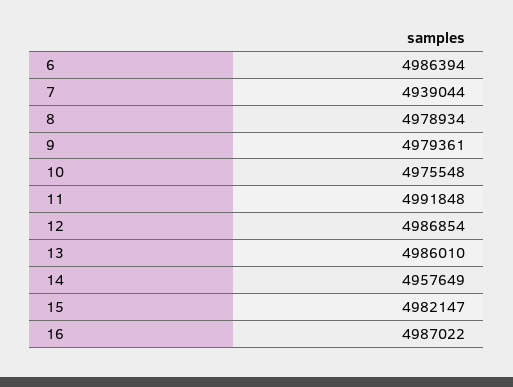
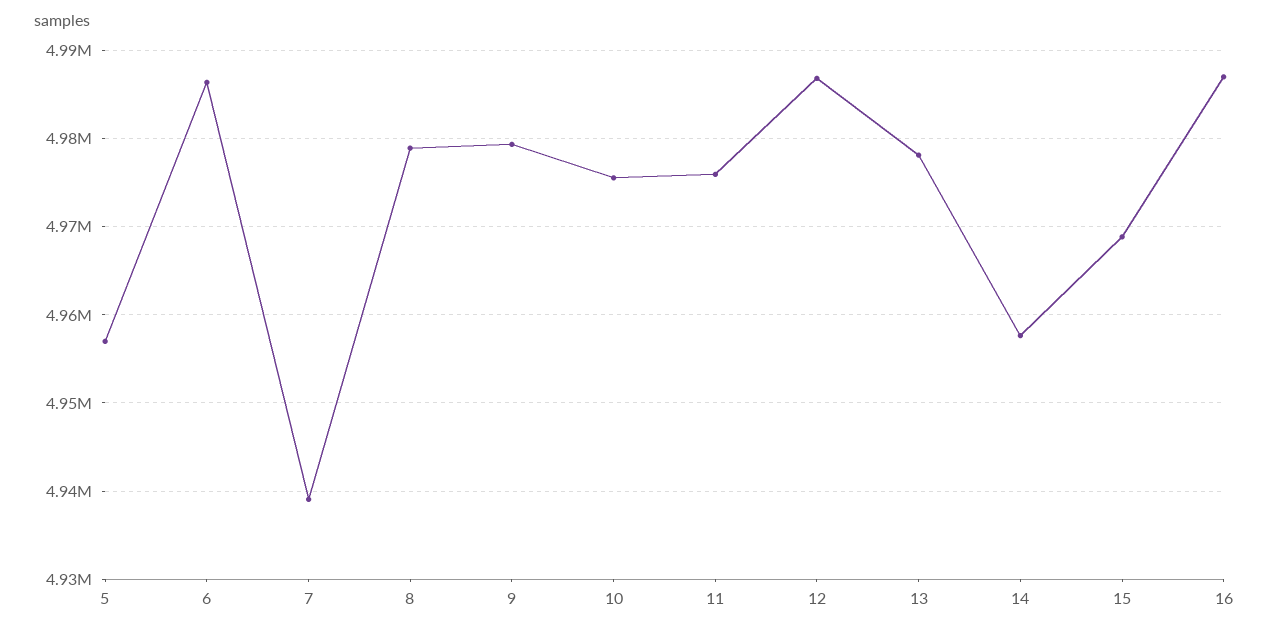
11: 4991848 -> 4976000
13: 4986010 -> 4978000
15: 4982147 -> 4969000
5: none -> 4957000

